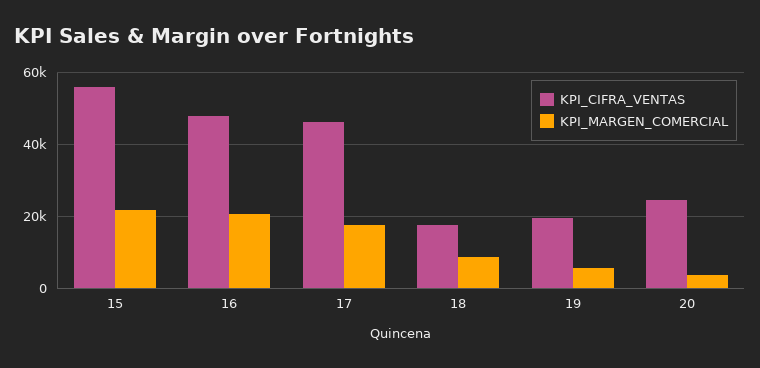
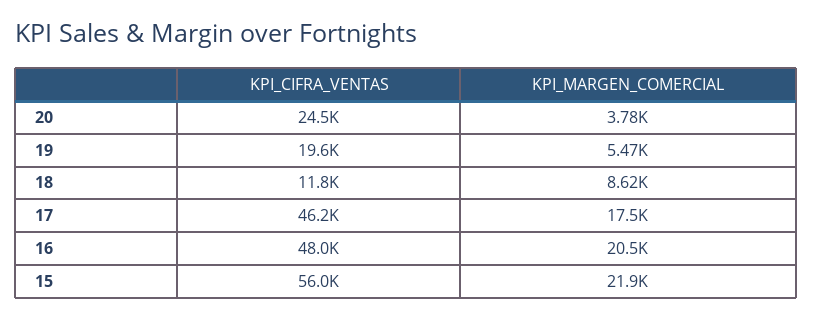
KPI_CIFRA_VENTAS, 18: 18000 -> 11800

